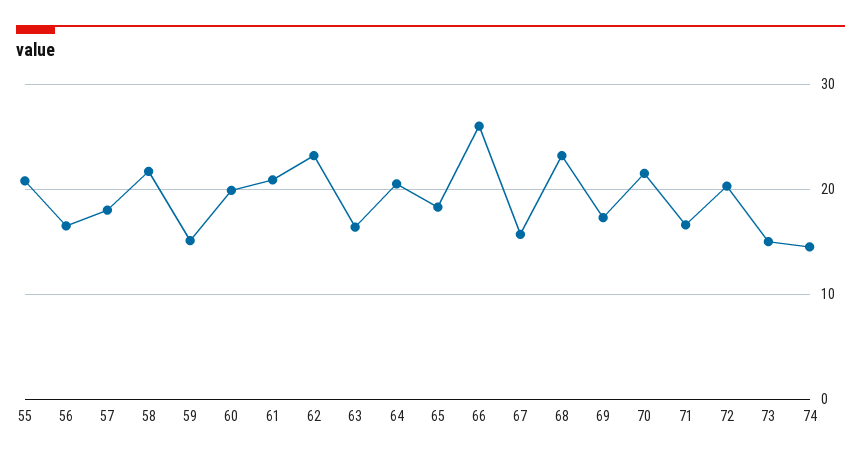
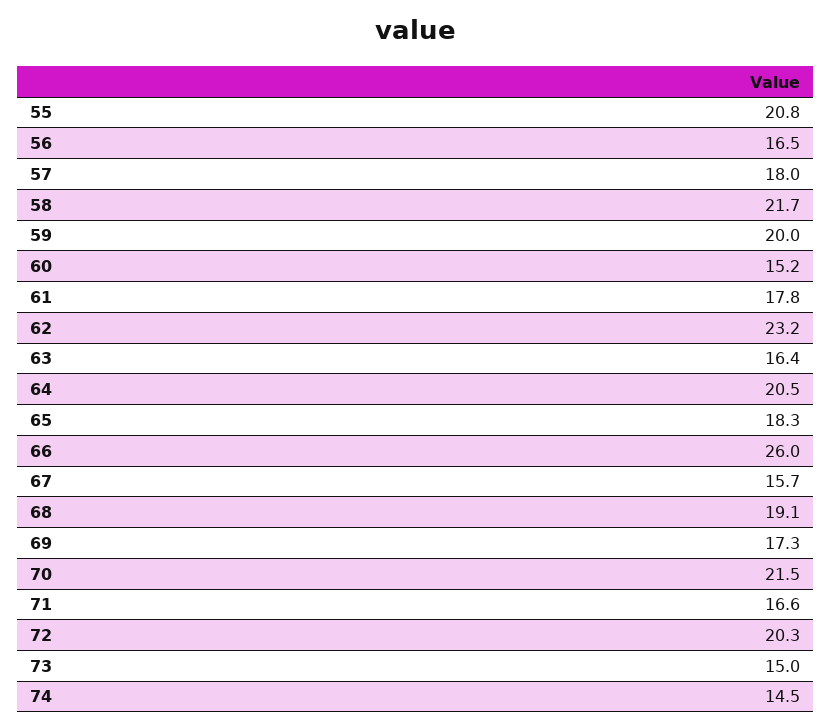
59: 15 -> 20
60: 20 -> 15.2
61: 21 -> 17.8
68: 23 -> 19.1

